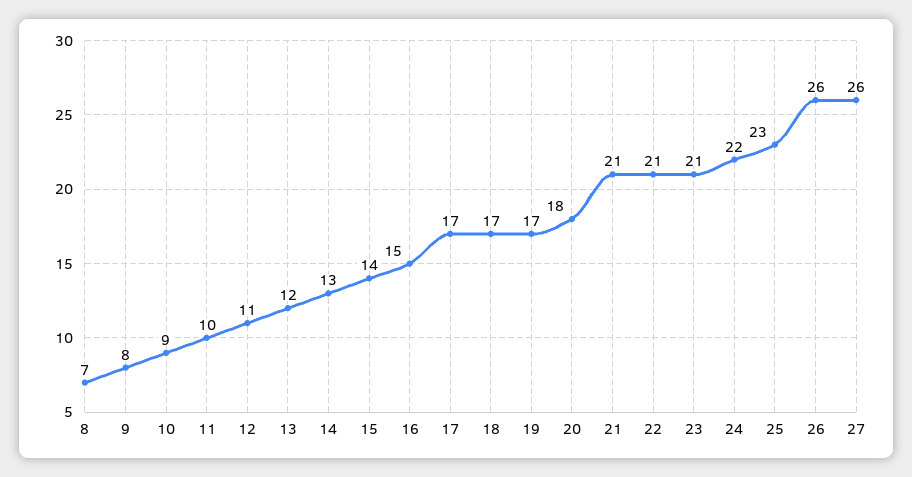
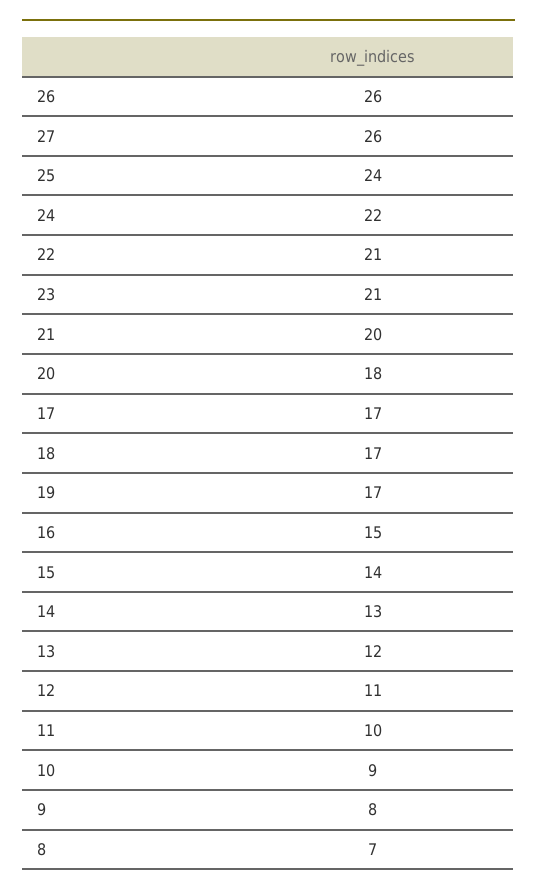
21: 21 -> 20
25: 23 -> 24

